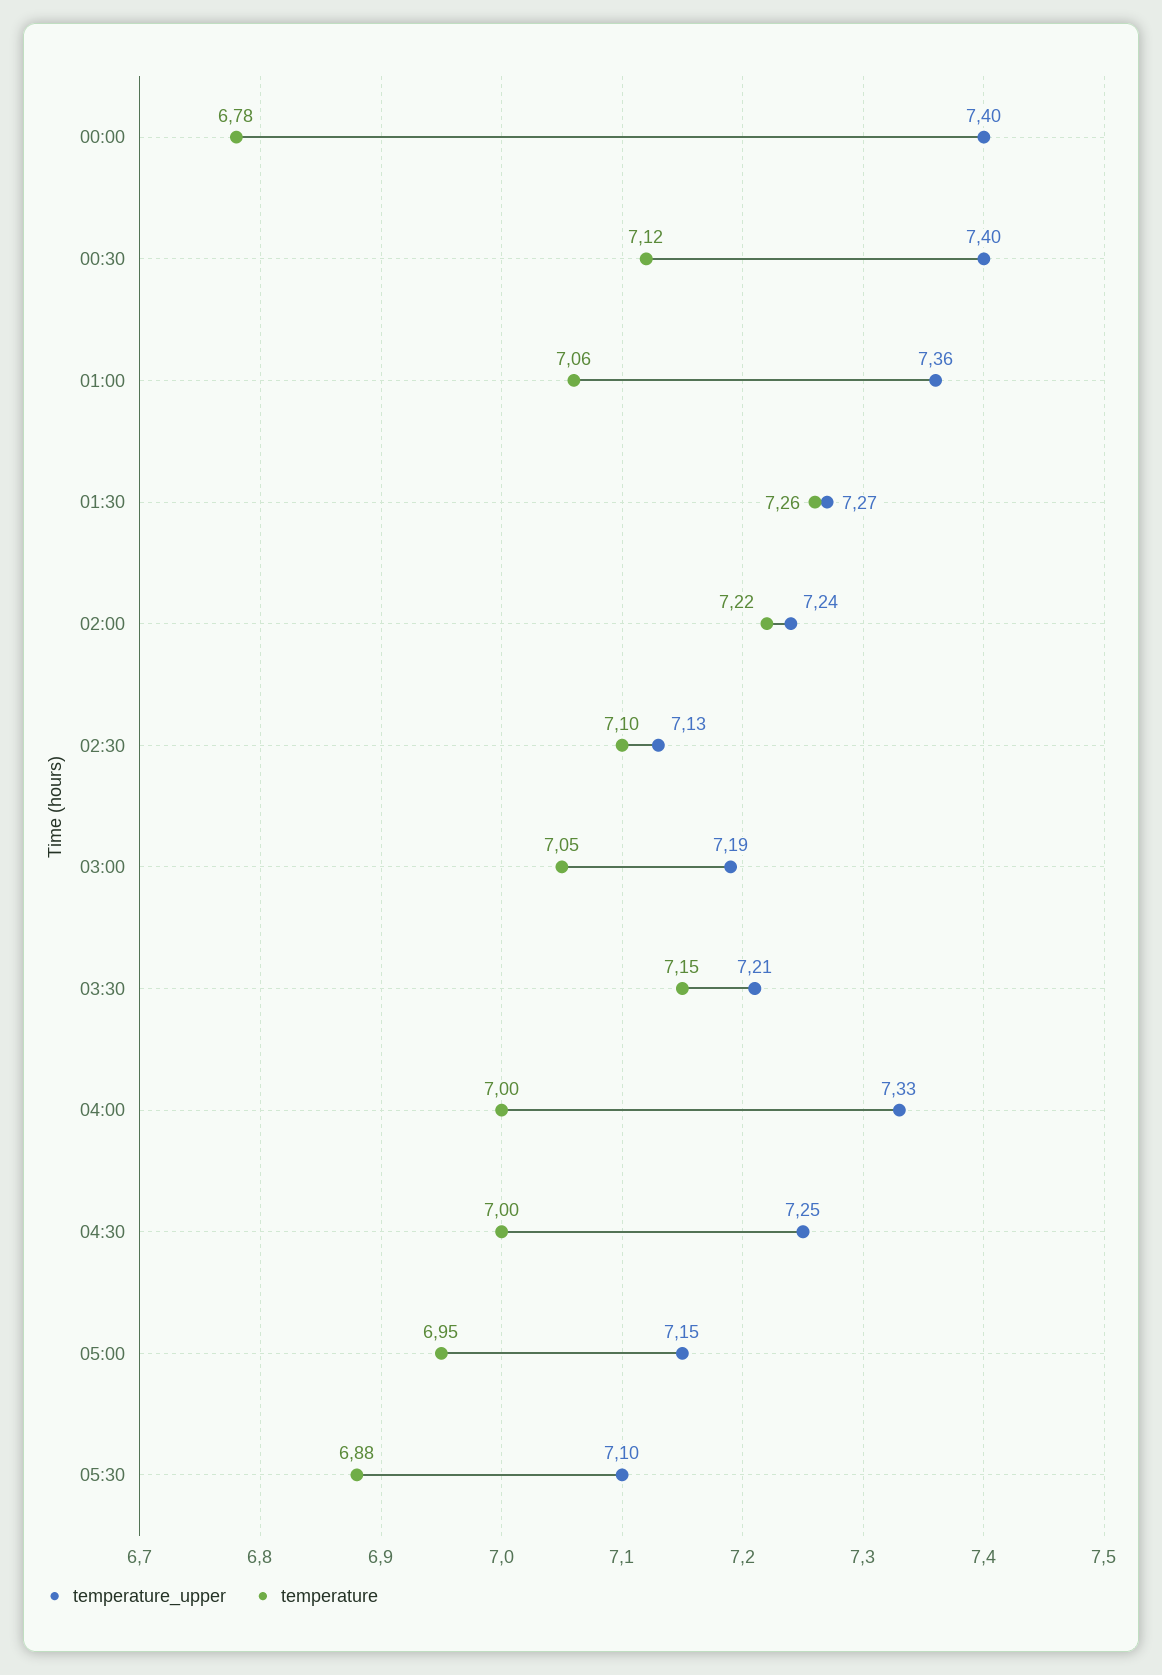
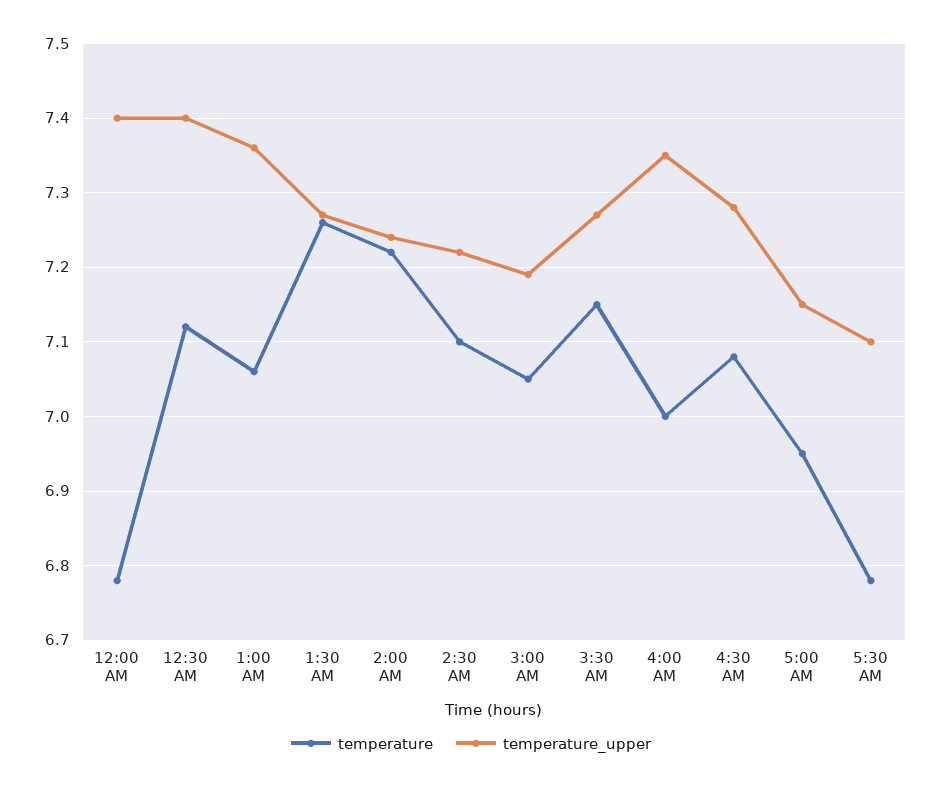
temperature_upper, 02:30: 7.13 -> 7.22
temperature_upper, 03:30: 7.21 -> 7.27
temperature_upper, 04:00: 7.33 -> 7.35
temperature_upper, 04:30: 7.25 -> 7.28
temperature, 04:30: 7 -> 7.08
temperature, 05:30: 6.88 -> 6.78

